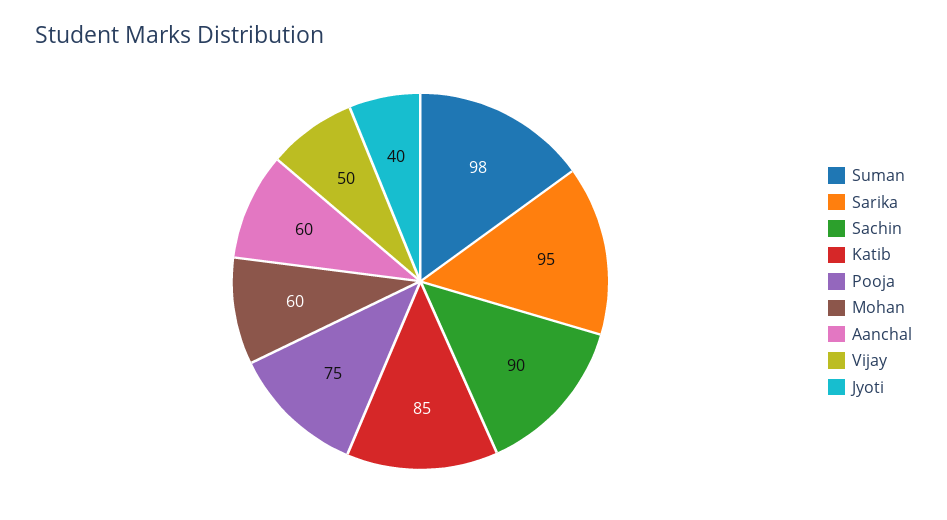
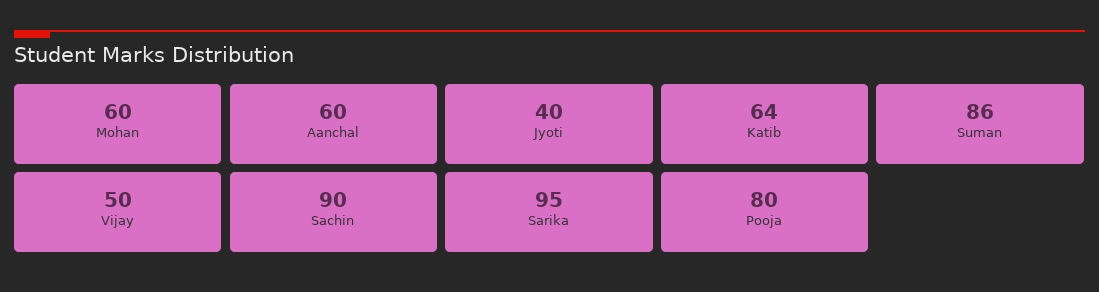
Suman: 98 -> 86
Katib: 85 -> 64
Pooja: 75 -> 80

